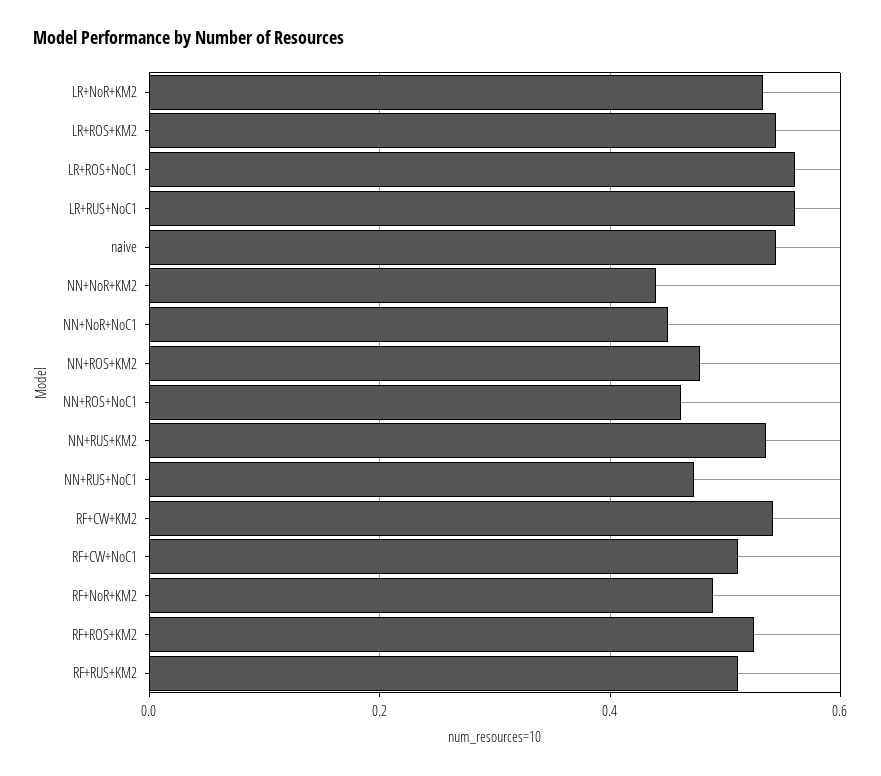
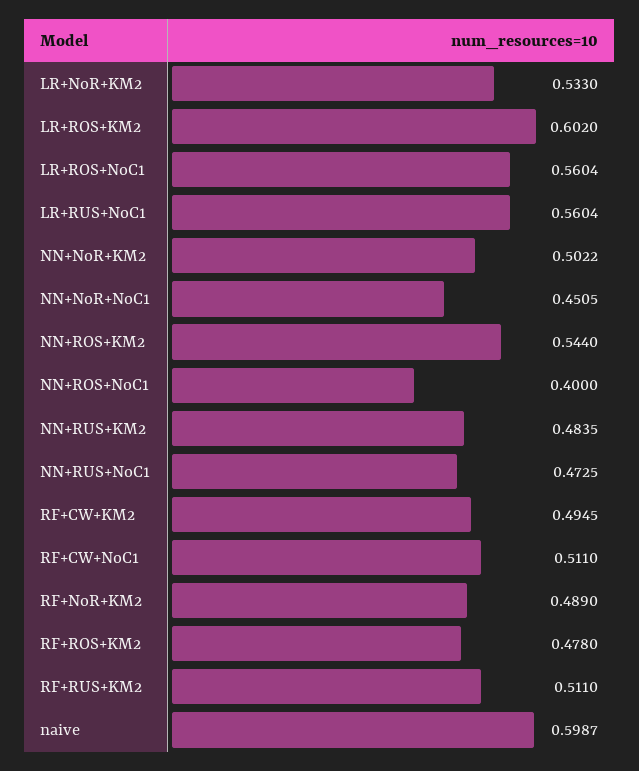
LR+ROS+KM2: 0.54 -> 0.602
naive: 0.54 -> 0.5987
NN+NoR+KM2: 0.44 -> 0.5022
NN+ROS+KM2: 0.48 -> 0.544
NN+ROS+NoC1: 0.46 -> 0.4
NN+RUS+KM2: 0.54 -> 0.4835
RF+CW+KM2: 0.54 -> 0.4945
RF+ROS+KM2: 0.52 -> 0.478

